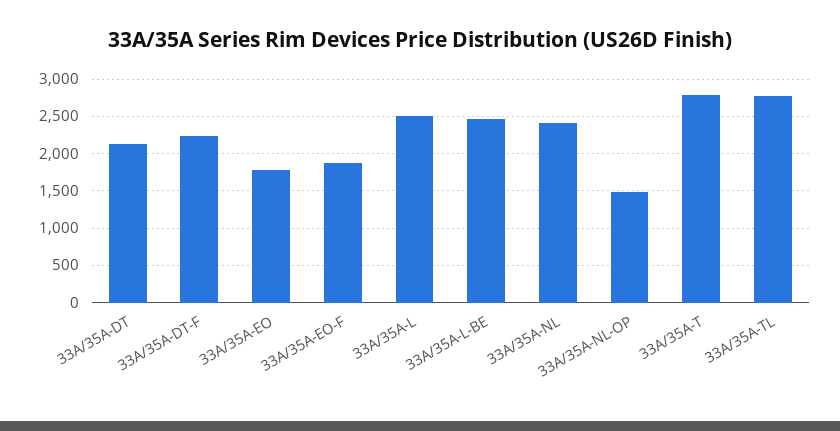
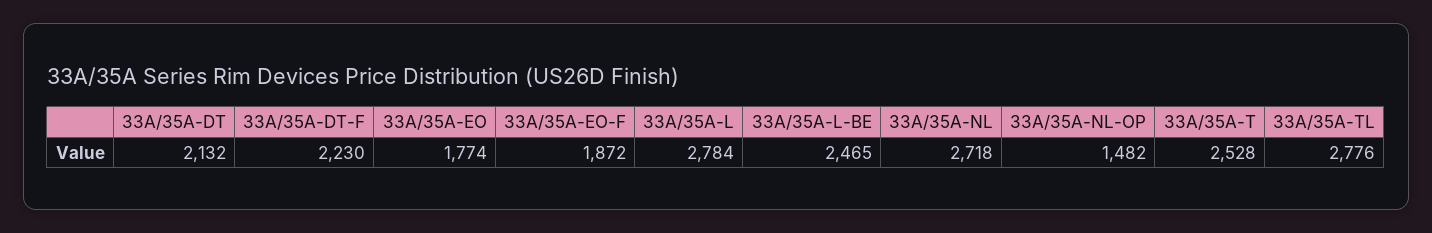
33A/35A-L: 2500 -> 2784
33A/35A-NL: 2400 -> 2718
33A/35A-T: 2800 -> 2528

